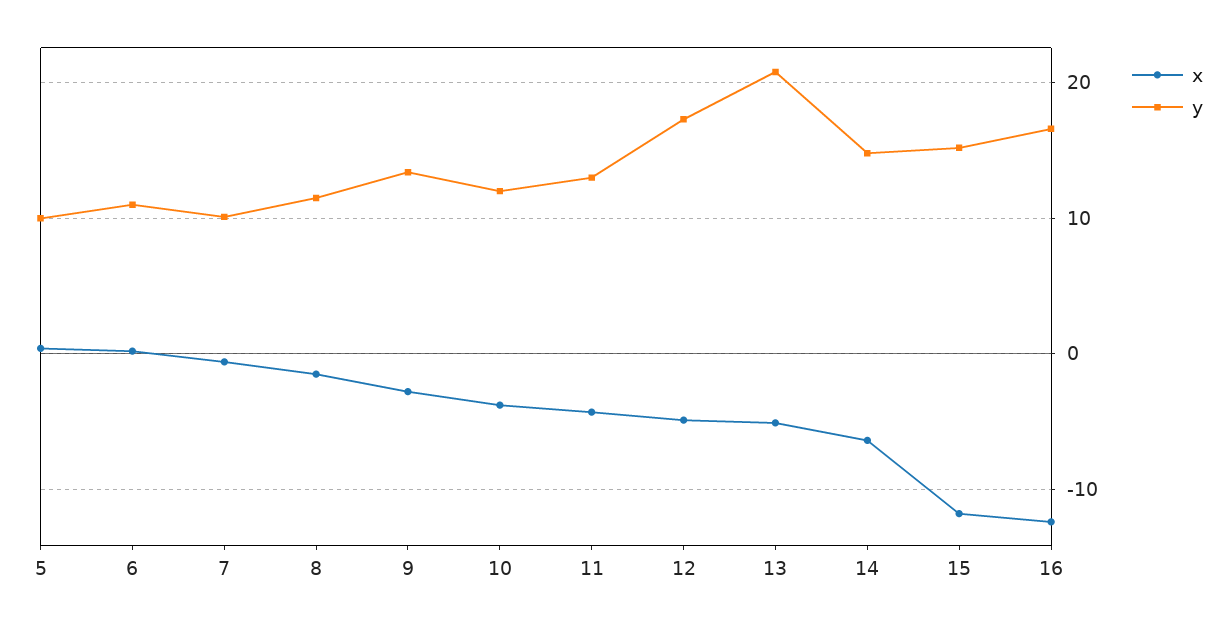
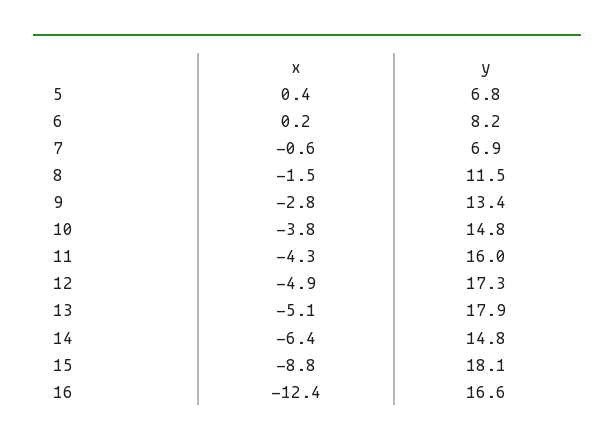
y, 5: 10 -> 6.8
y, 6: 11 -> 8.2
y, 7: 10 -> 6.9
y, 10: 12 -> 14.8
y, 11: 13 -> 16
y, 13: 21 -> 17.9
x, 15: -12 -> -8.8
y, 15: 15 -> 18.1

